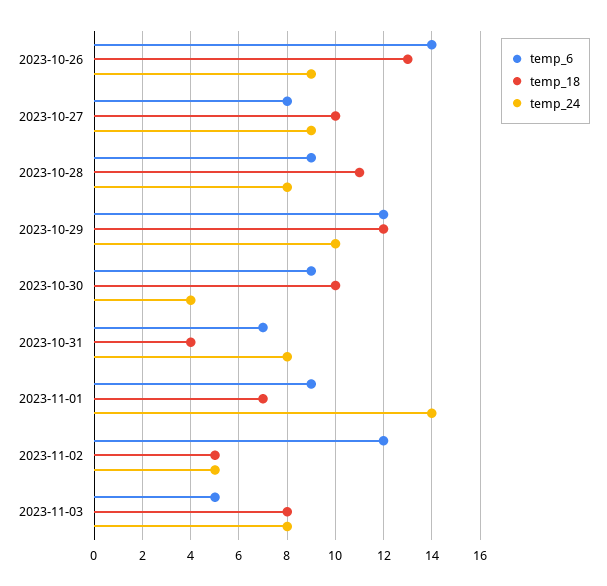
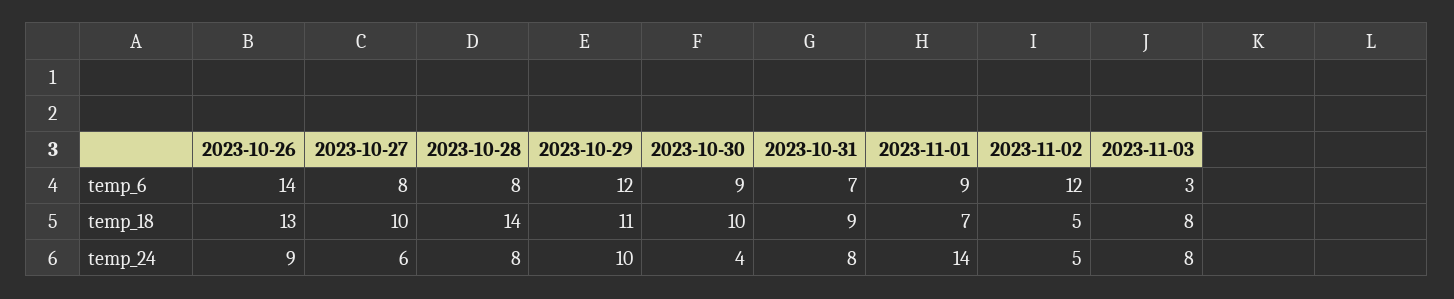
temp_24, 2023-10-27: 9 -> 6
temp_6, 2023-10-28: 9 -> 8
temp_18, 2023-10-28: 11 -> 14
temp_18, 2023-10-29: 12 -> 11
temp_18, 2023-10-31: 4 -> 9
temp_6, 2023-11-03: 5 -> 3

